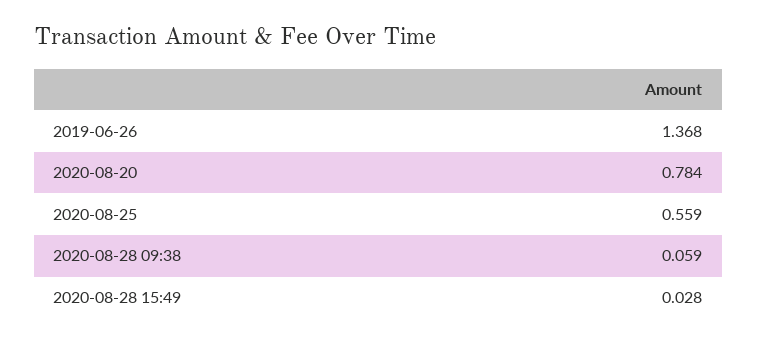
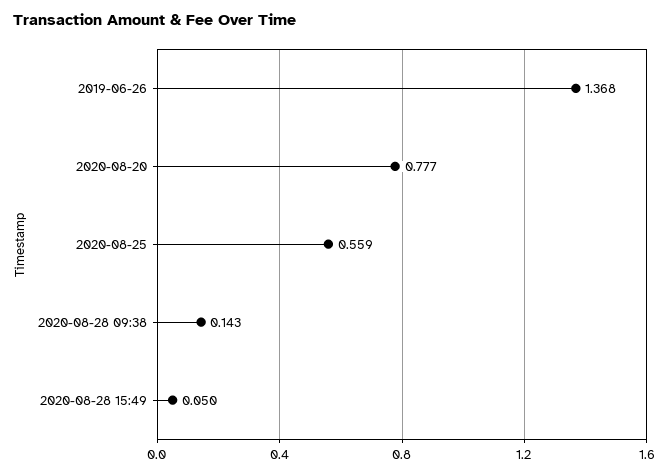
2020-08-20: 0.784 -> 0.777
2020-08-28 09:38: 0.059 -> 0.143
2020-08-28 15:49: 0.028 -> 0.05

